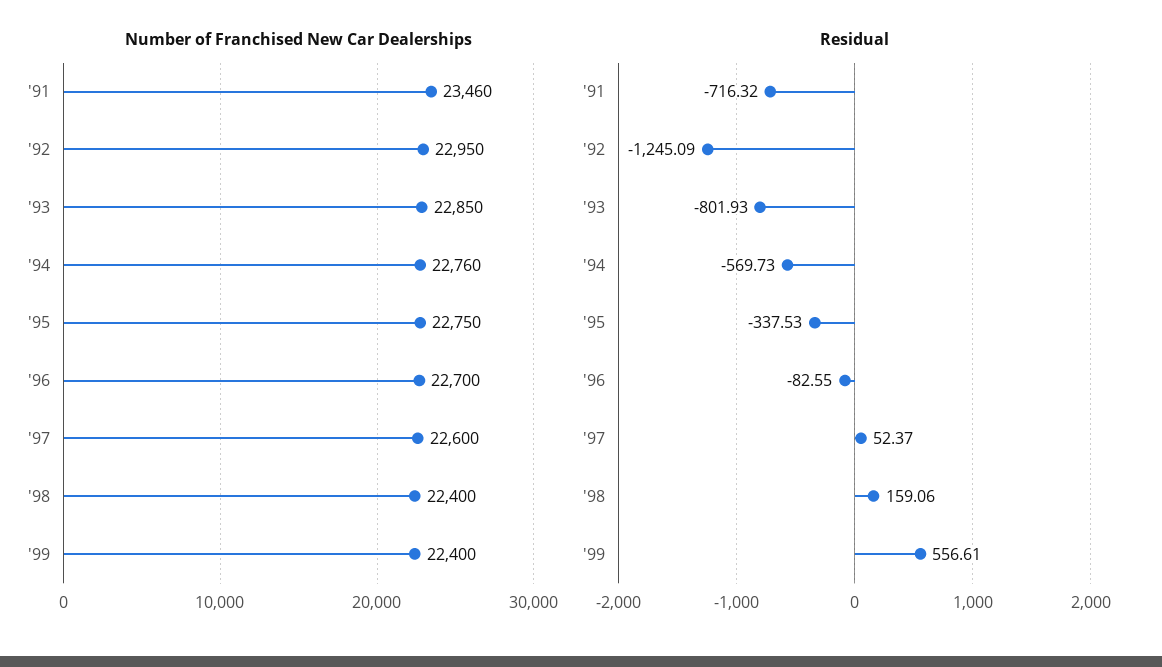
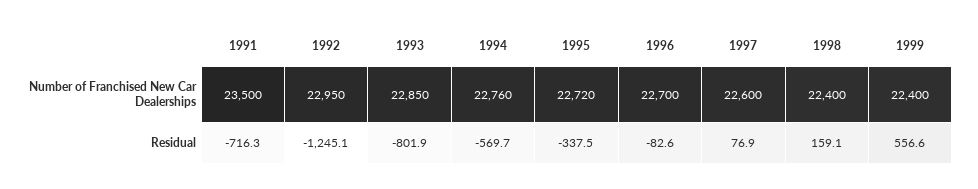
Number of Franchised New Car Dealerships, '91: 23460 -> 23500
Number of Franchised New Car Dealerships, '95: 22750 -> 22720
Residual, '97: 52.37 -> 76.9

